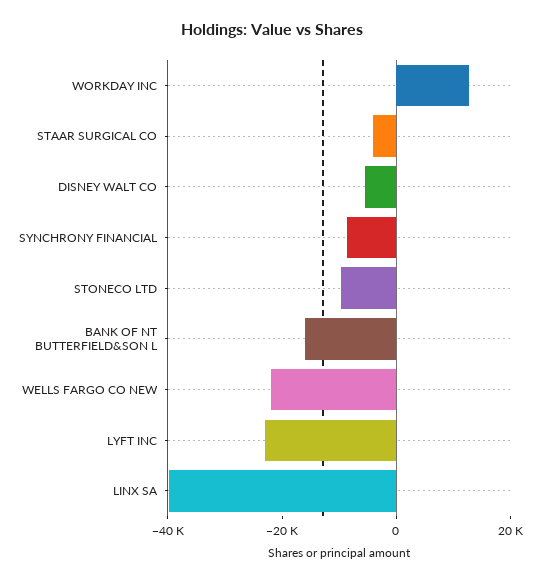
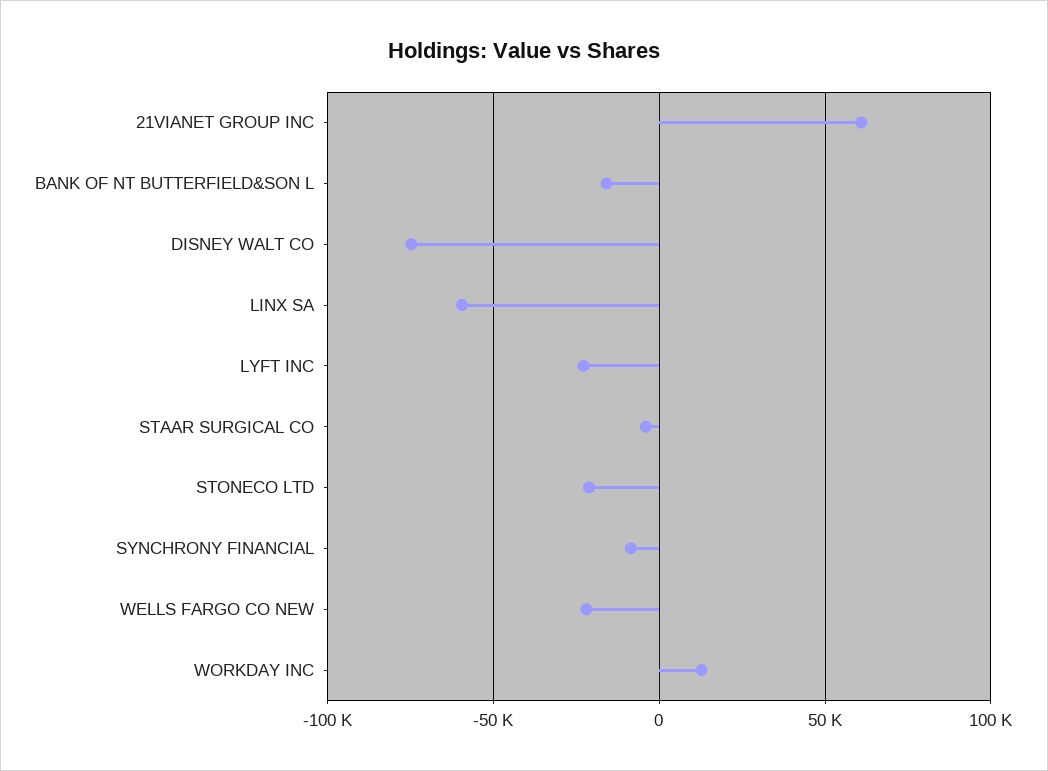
DISNEY WALT CO: -5000 -> -75000
STONECO LTD: -10000 -> -20000
LINX SA: -40000 -> -60000
21VIANET GROUP INC: none -> 60000

